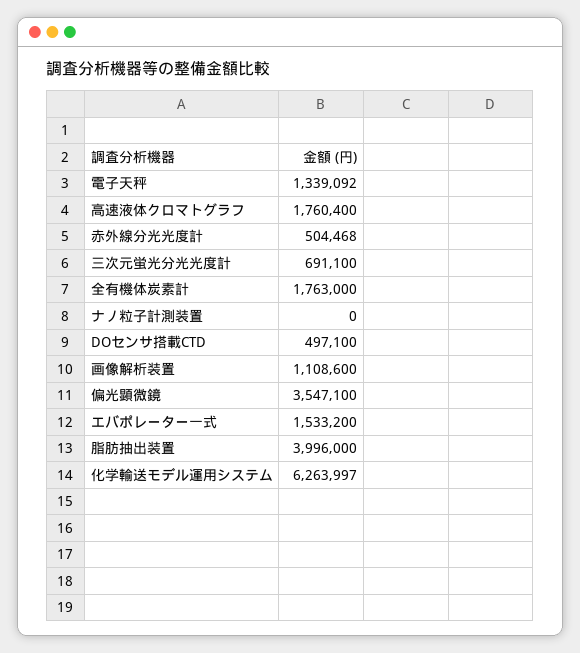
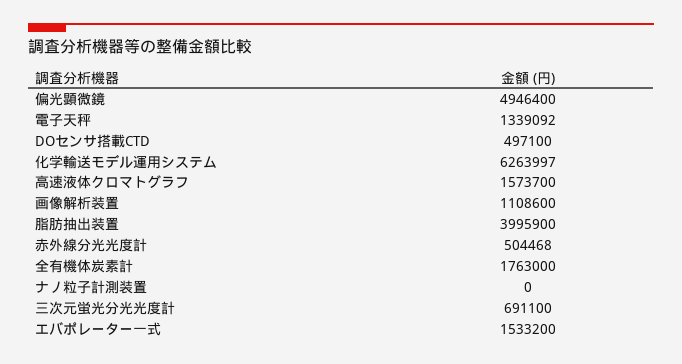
高速液体クロマトグラフ: 1760400 -> 1573700
偏光顕微鏡: 3547100 -> 4946400
脂肪抽出装置: 3996000 -> 3995900

